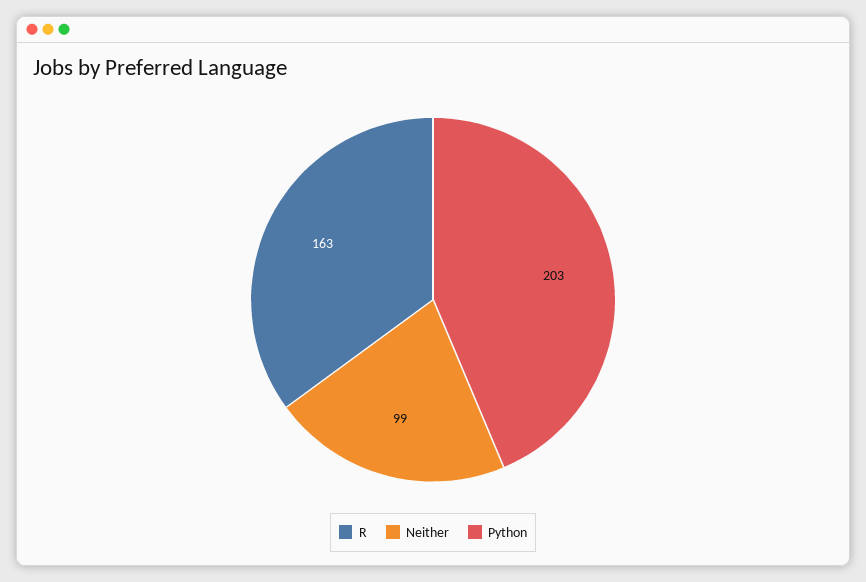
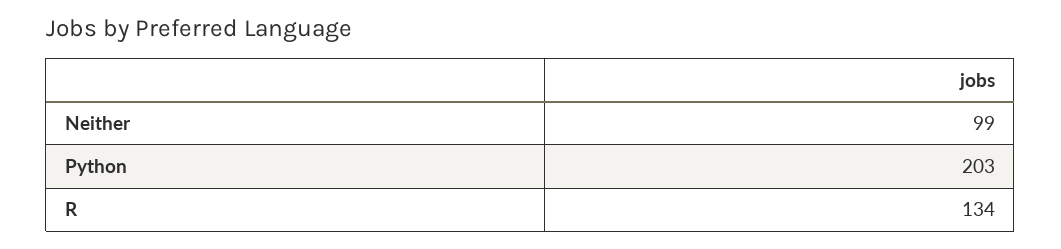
R: 163 -> 134

